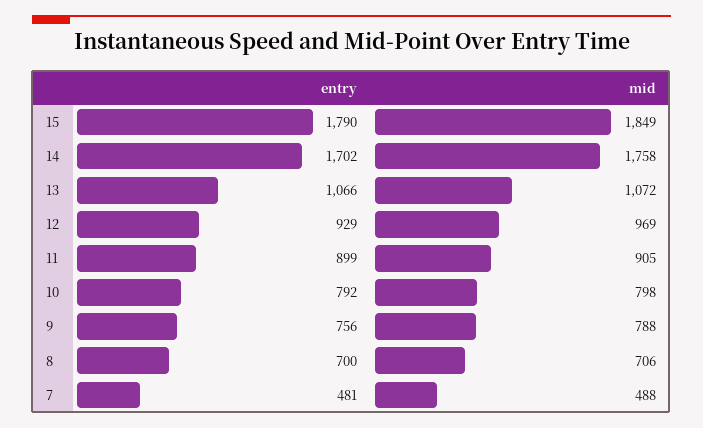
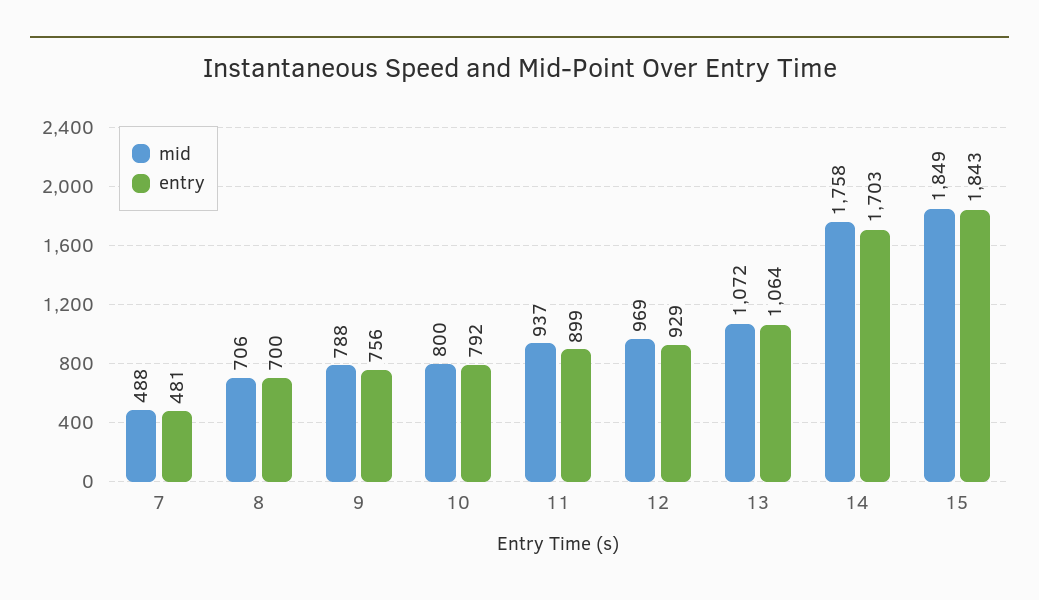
entry, 15: 1790 -> 1843
entry, 14: 1702 -> 1703
entry, 13: 1066 -> 1064
mid, 11: 905 -> 937
mid, 10: 798 -> 800

